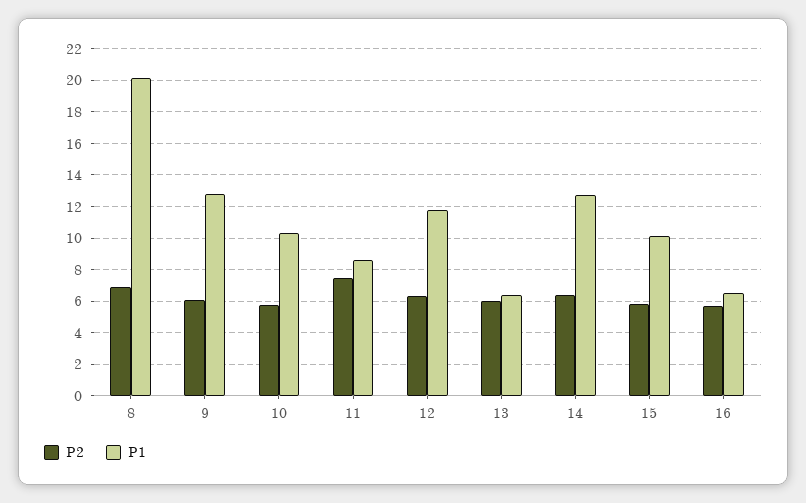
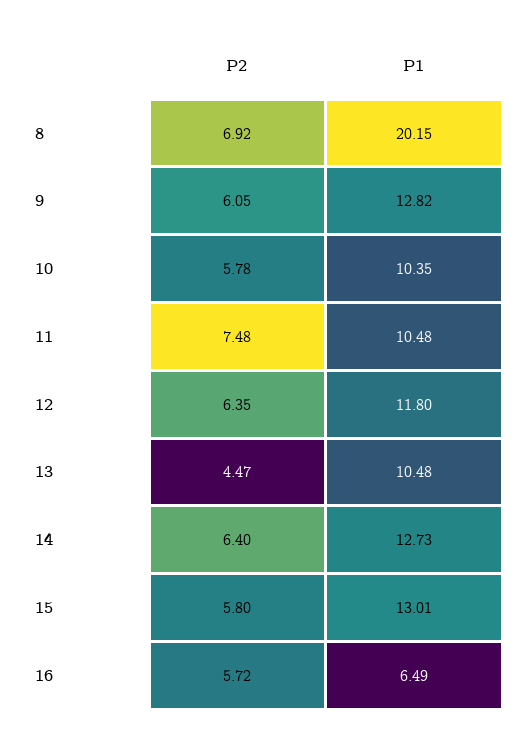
P1, 11: 8.5 -> 10.48
P2, 13: 6 -> 4.47
P1, 13: 6.5 -> 10.48
P1, 15: 10 -> 13.01

